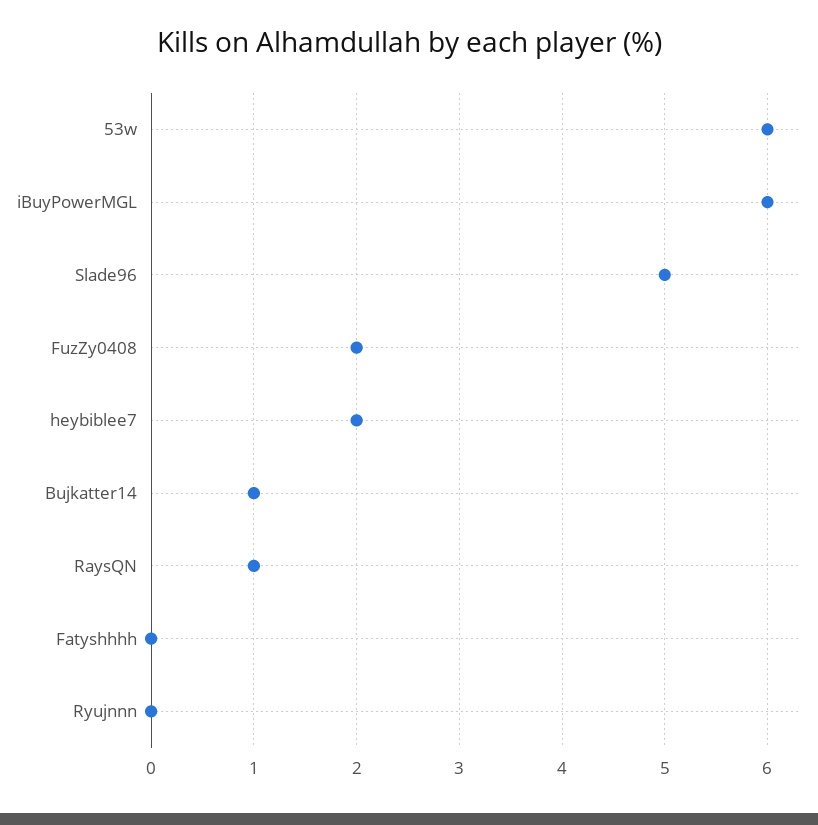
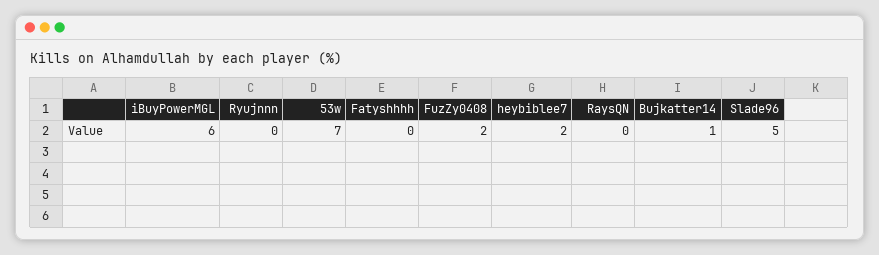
53w: 6 -> 7
RaysQN: 1 -> 0

